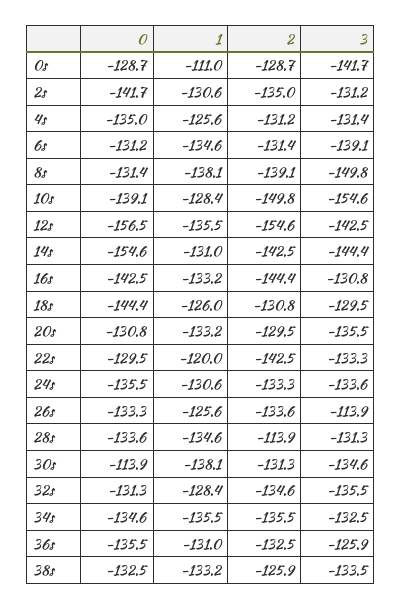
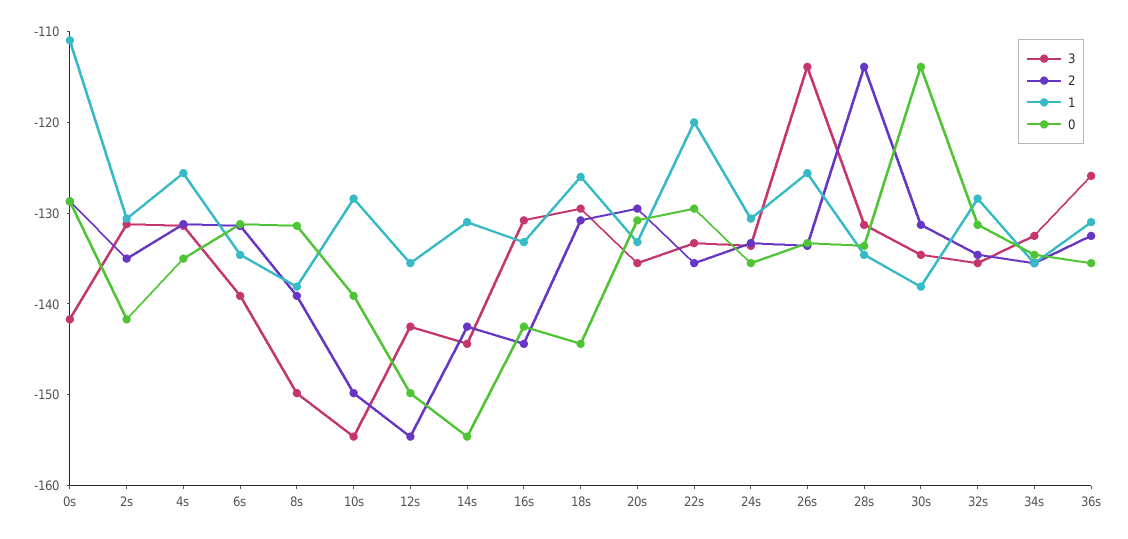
0, 12s: -156.5 -> -150
2, 22s: -142.5 -> -136
0, 38s: -132.5 -> none
1, 38s: -133.2 -> none
2, 38s: -125.9 -> none
3, 38s: -133.5 -> none

